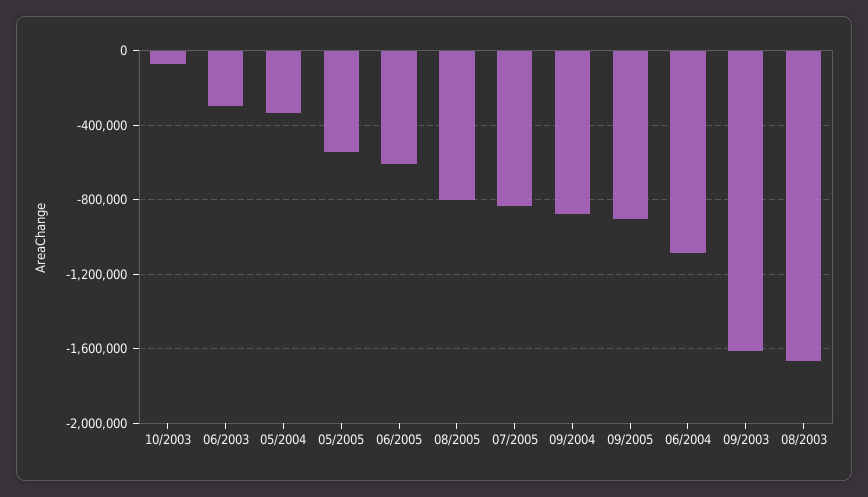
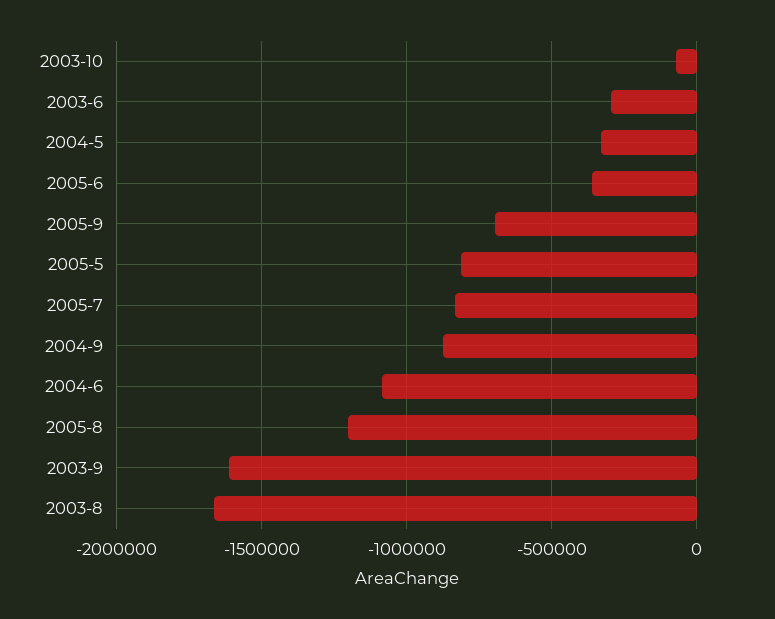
05/2005: -550000 -> -800000
06/2005: -600000 -> -350000
08/2005: -800000 -> -1200000
09/2005: -900000 -> -700000

